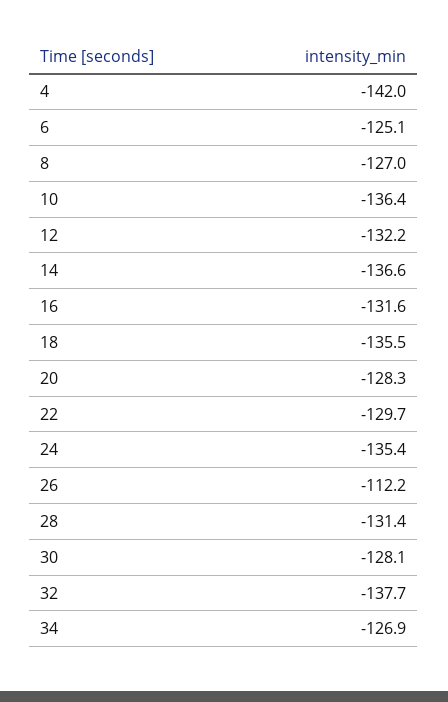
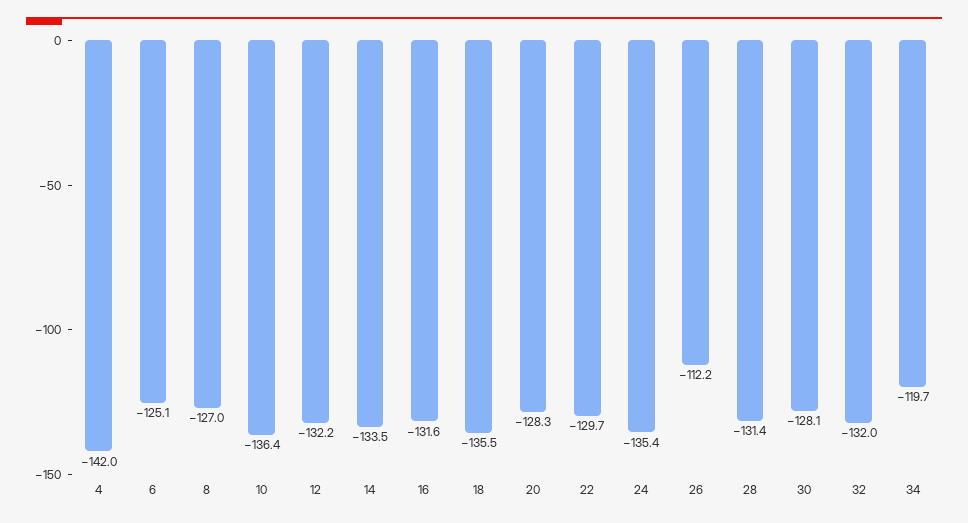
14: -136.6 -> -133.5
32: -137.7 -> -132
34: -126.9 -> -119.7

